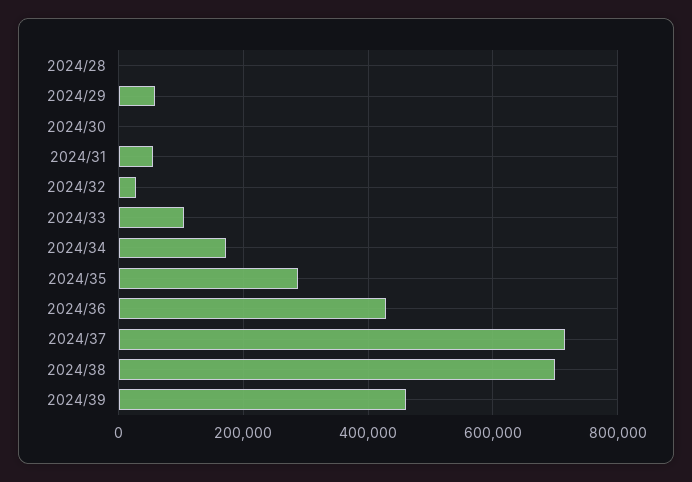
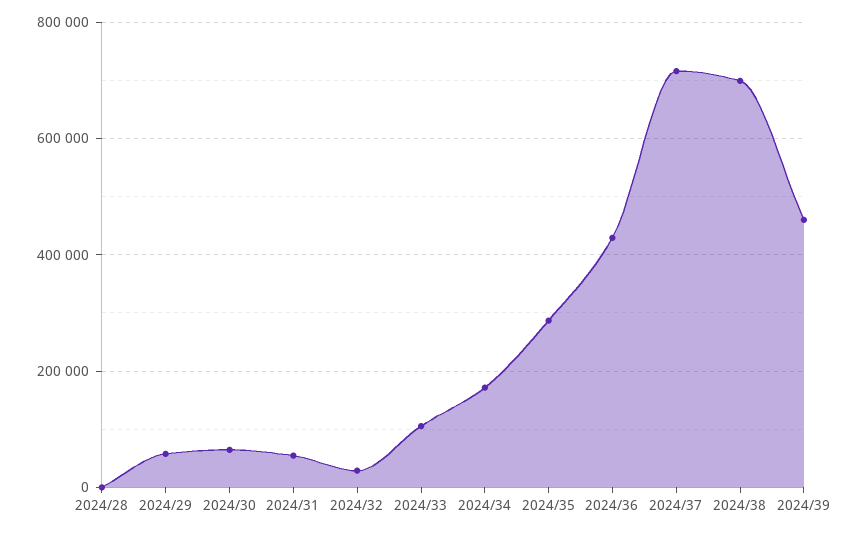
2024/30: 0 -> 60000

